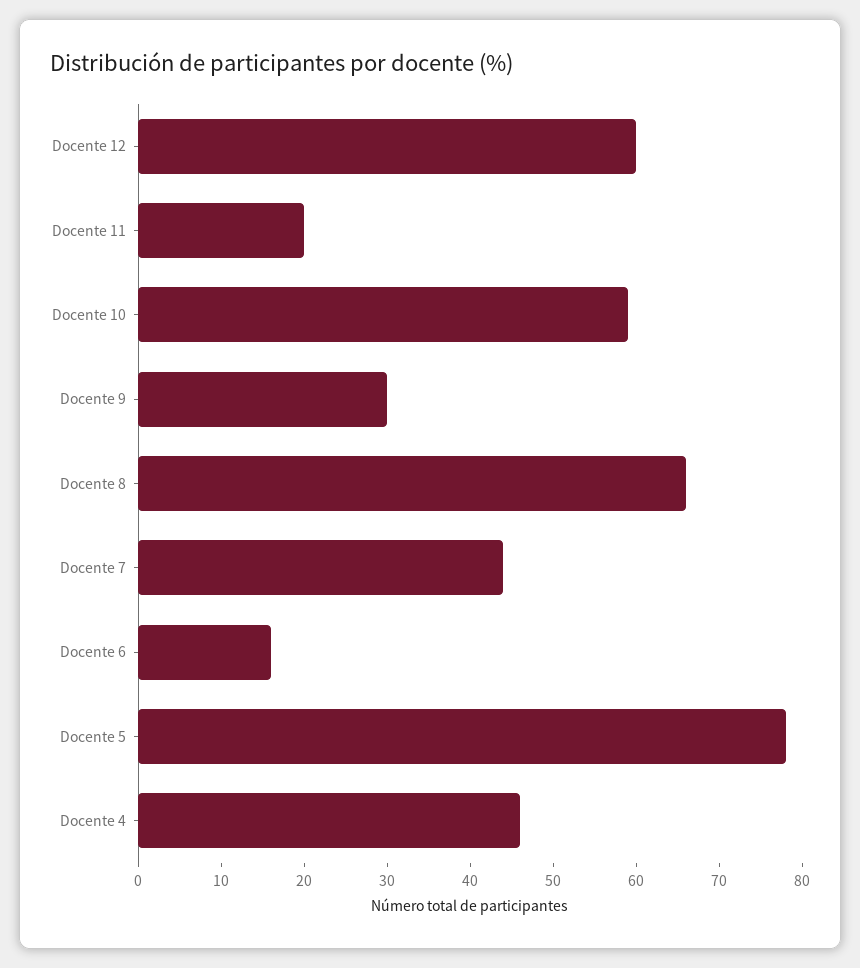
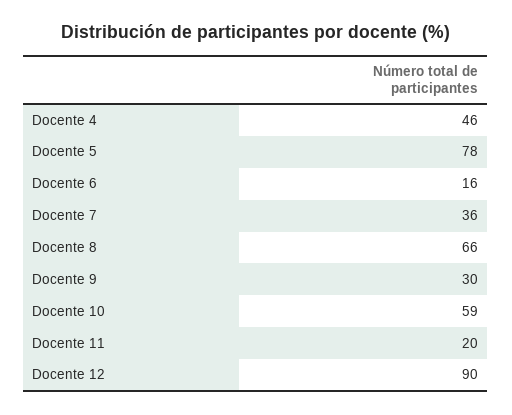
Docente 12: 60 -> 90
Docente 7: 44 -> 36

